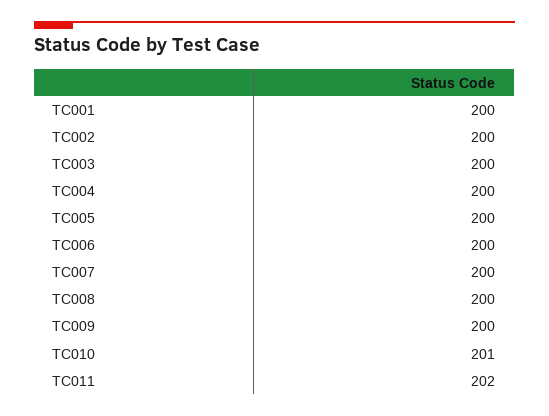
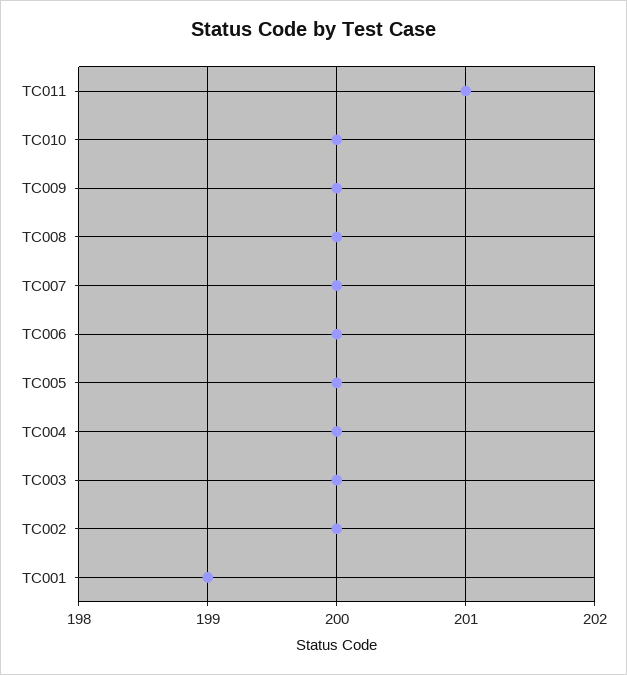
TC001: 200 -> 199
TC010: 201 -> 200
TC011: 202 -> 201

